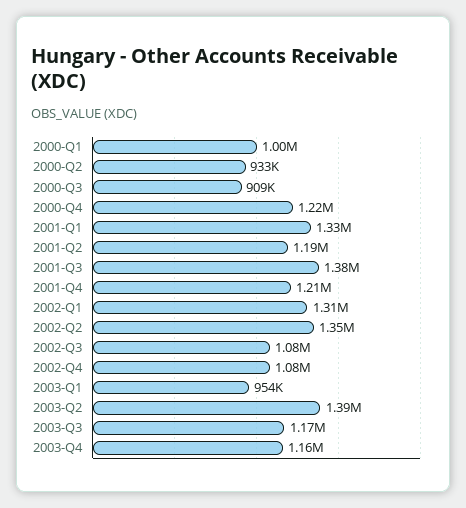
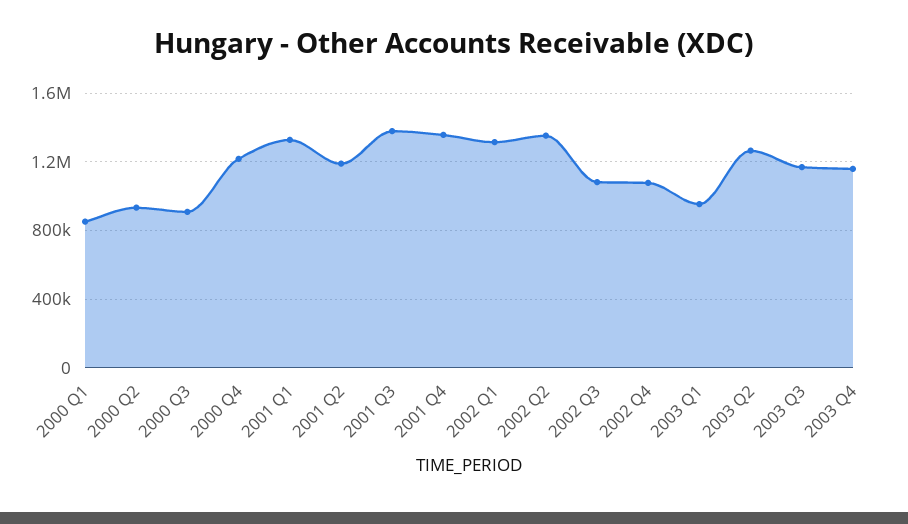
2000-Q1: 1000000 -> 850000
2001-Q4: 1210000 -> 1350000
2003-Q2: 1390000 -> 1250000

